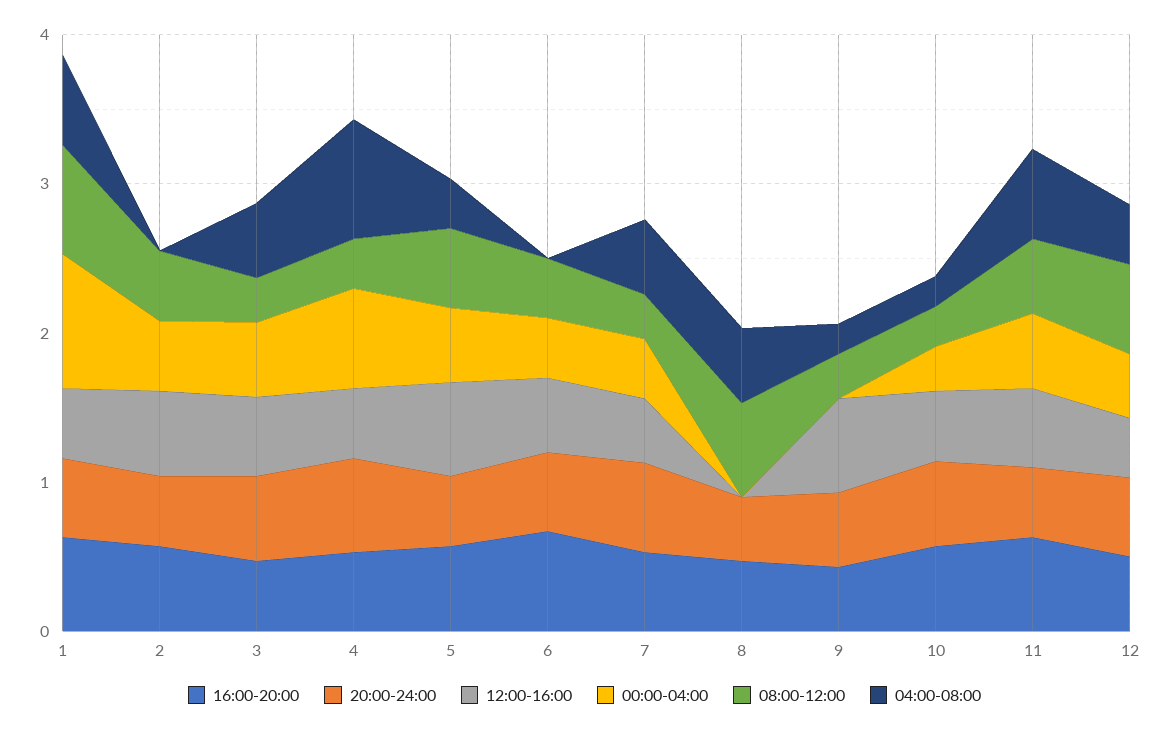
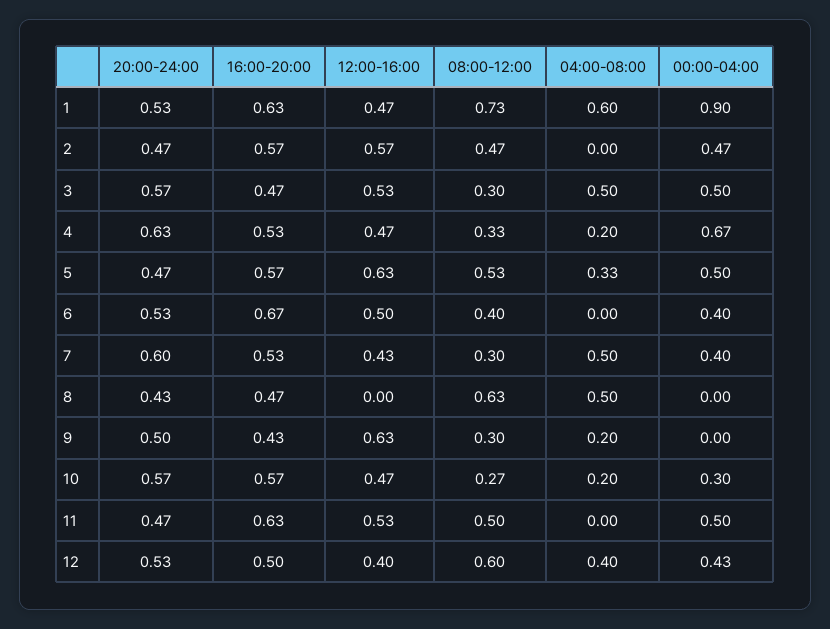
04:00-08:00, 4: 0.8 -> 0.2
04:00-08:00, 11: 0.6 -> 0

